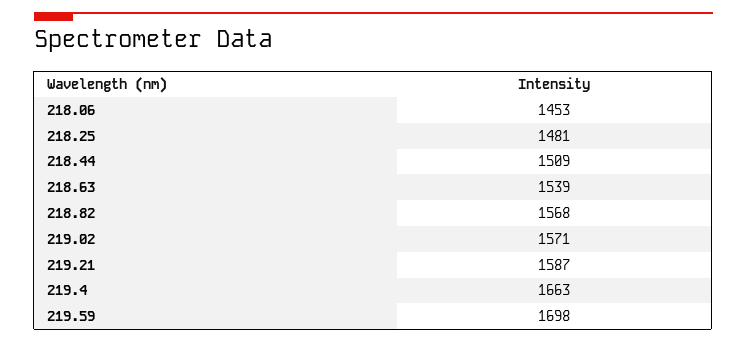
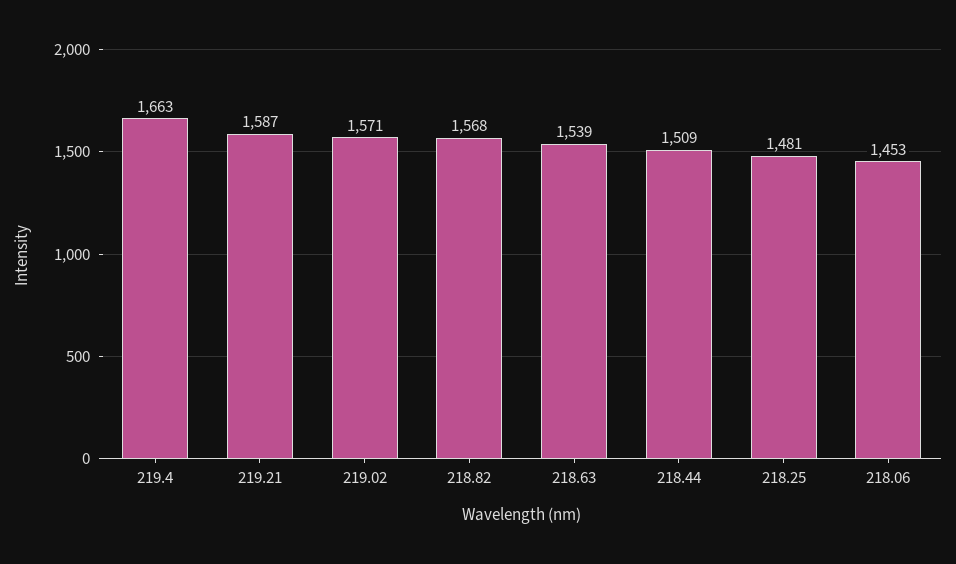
219.59: 1698 -> none

